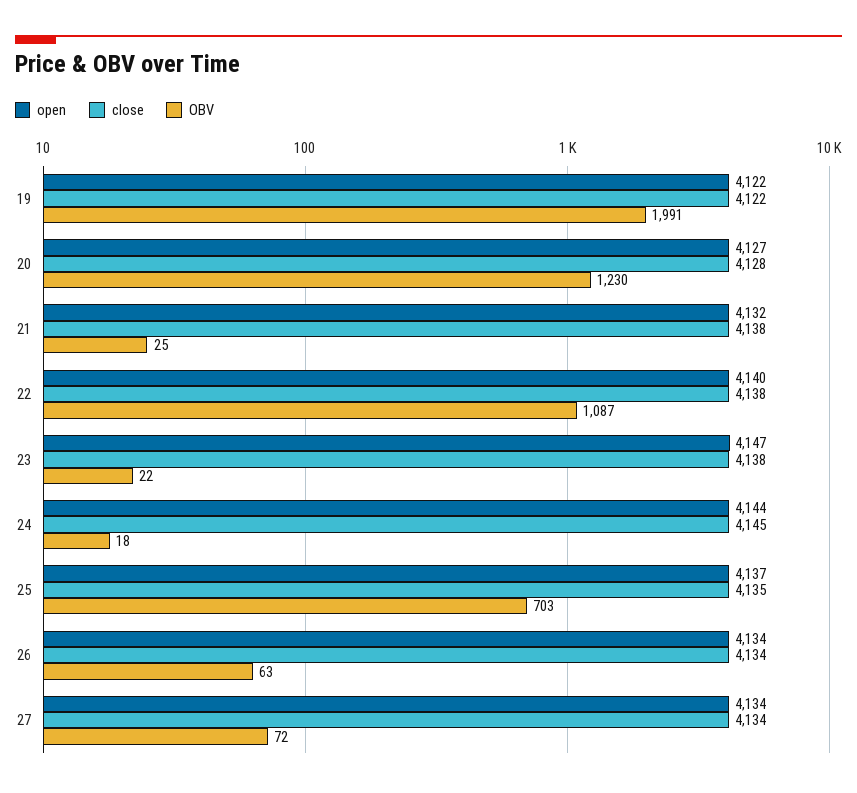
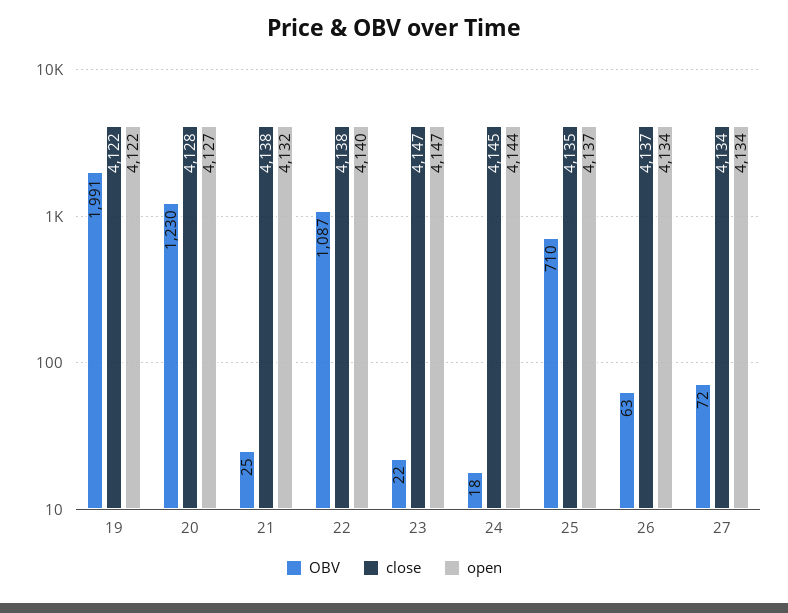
close, 23: 4138 -> 4147
OBV, 25: 703 -> 710
close, 26: 4134 -> 4137

